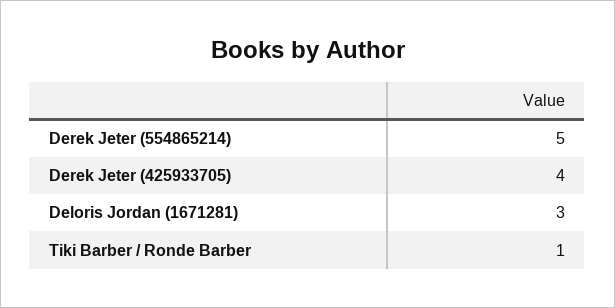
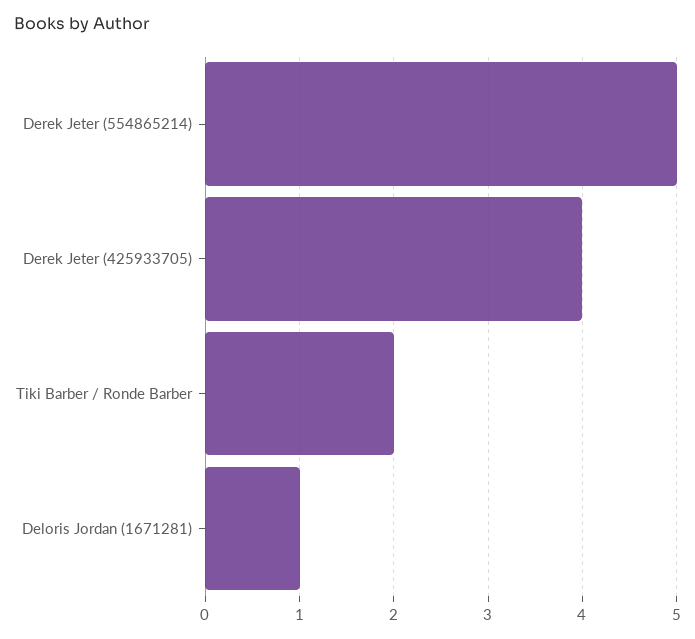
Deloris Jordan (1671281): 3 -> 1
Tiki Barber / Ronde Barber: 1 -> 2

